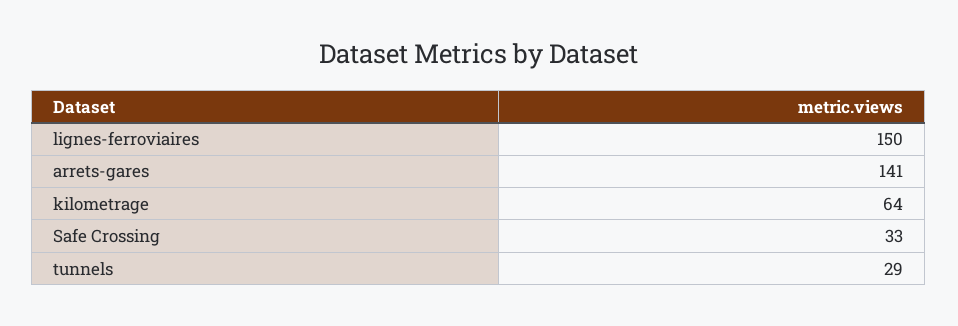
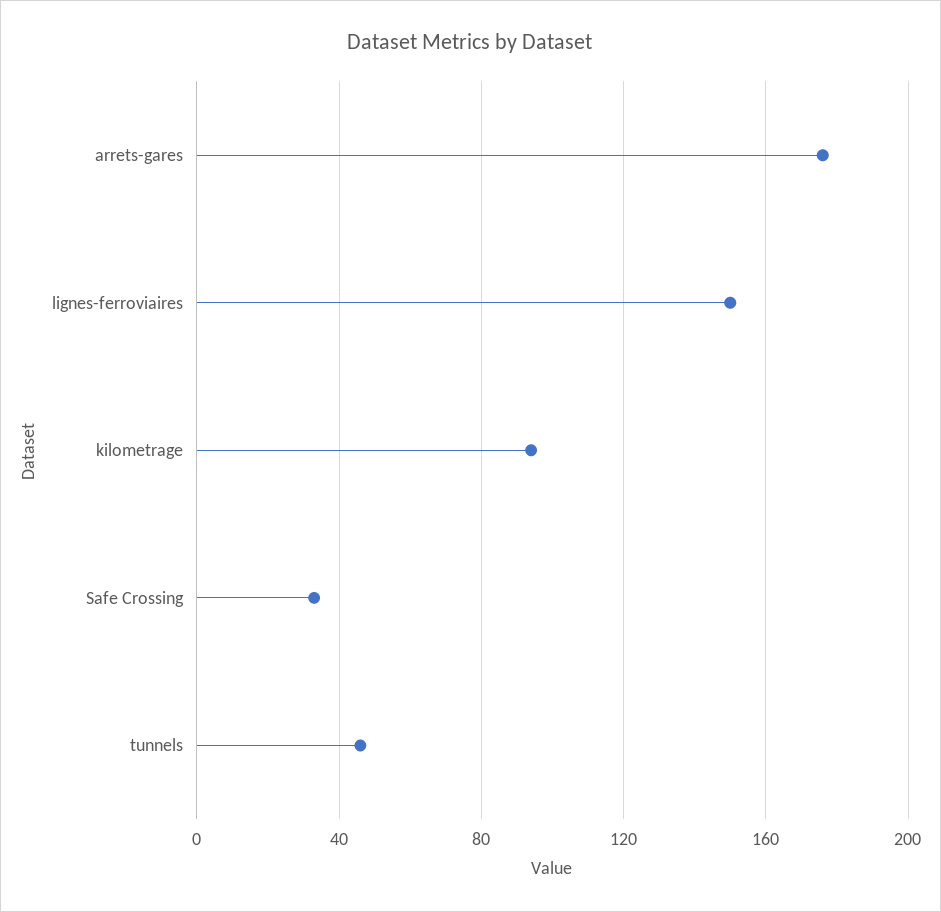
arrets-gares: 141 -> 175
kilometrage: 64 -> 95
tunnels: 29 -> 45

